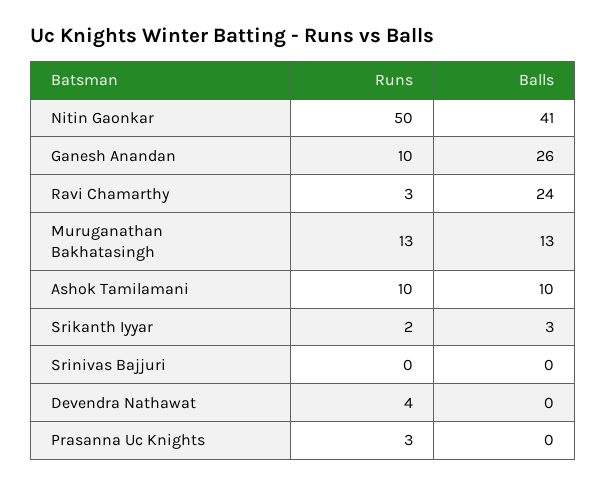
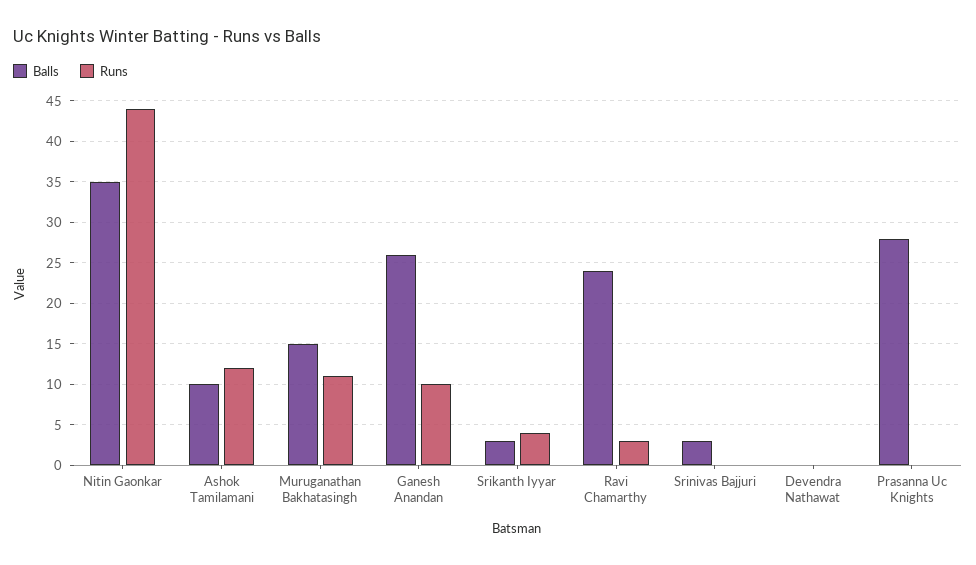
Runs, Nitin Gaonkar: 50 -> 44
Balls, Nitin Gaonkar: 41 -> 35
Runs, Muruganathan Bakhatasingh: 13 -> 11
Balls, Muruganathan Bakhatasingh: 13 -> 15
Runs, Ashok Tamilamani: 10 -> 12
Runs, Srikanth Iyyar: 2 -> 4
Balls, Srinivas Bajjuri: 0 -> 3
Runs, Devendra Nathawat: 4 -> 0
Runs, Prasanna Uc Knights: 3 -> 0
Balls, Prasanna Uc Knights: 0 -> 28

